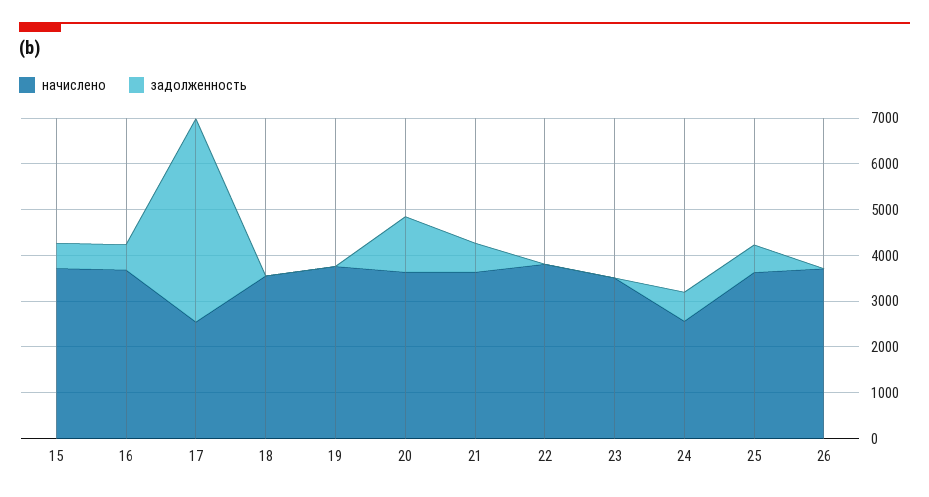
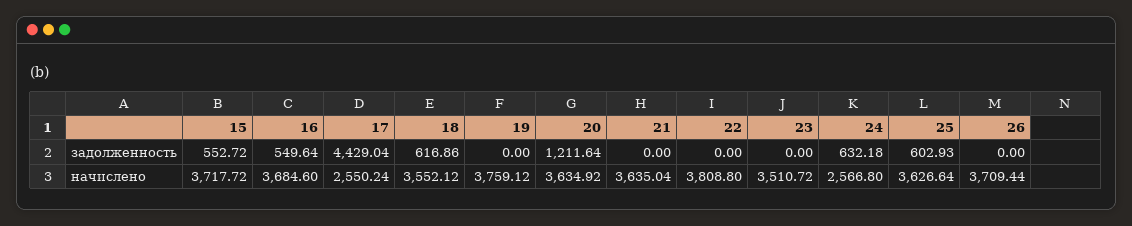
задолженность, 18: 0 -> 616.86
задолженность, 21: 600 -> 0

